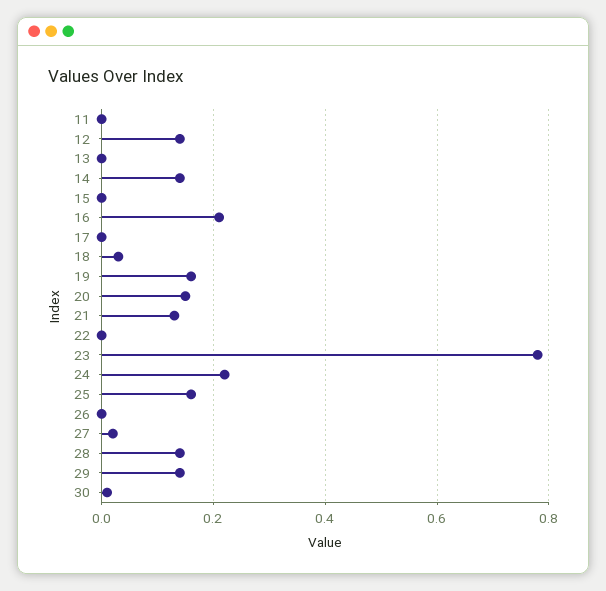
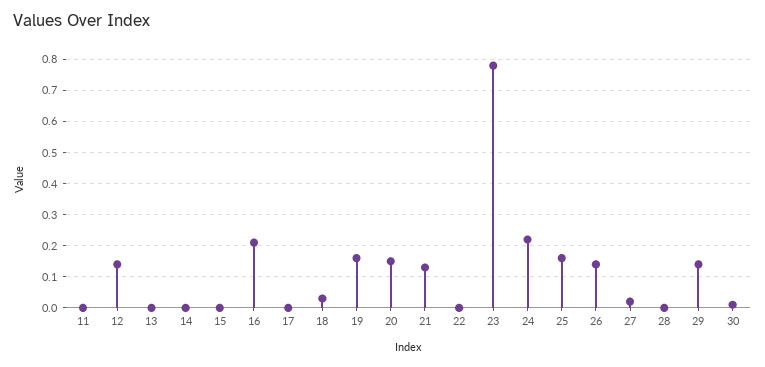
14: 0.15 -> 0
26: 0 -> 0.15
28: 0.15 -> 0

